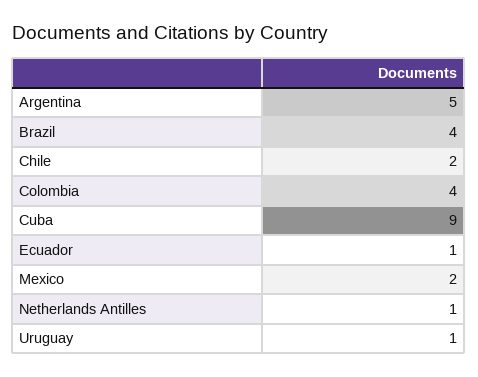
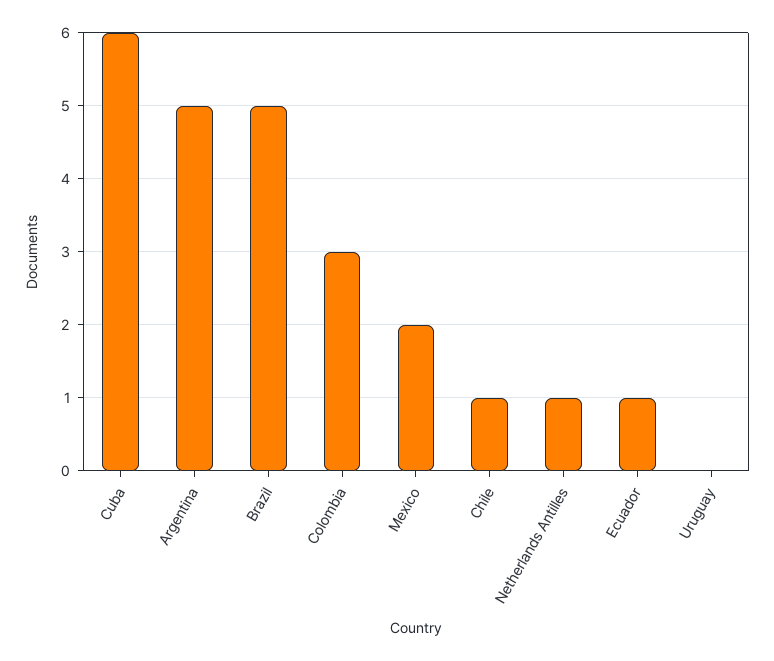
Brazil: 4 -> 5
Chile: 2 -> 1
Colombia: 4 -> 3
Cuba: 9 -> 6
Uruguay: 1 -> 0

